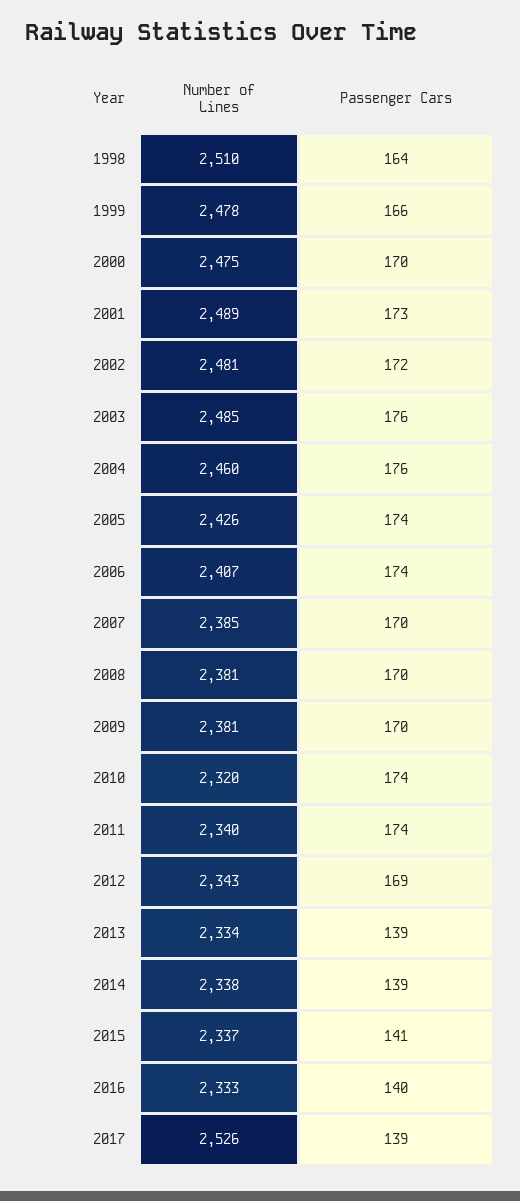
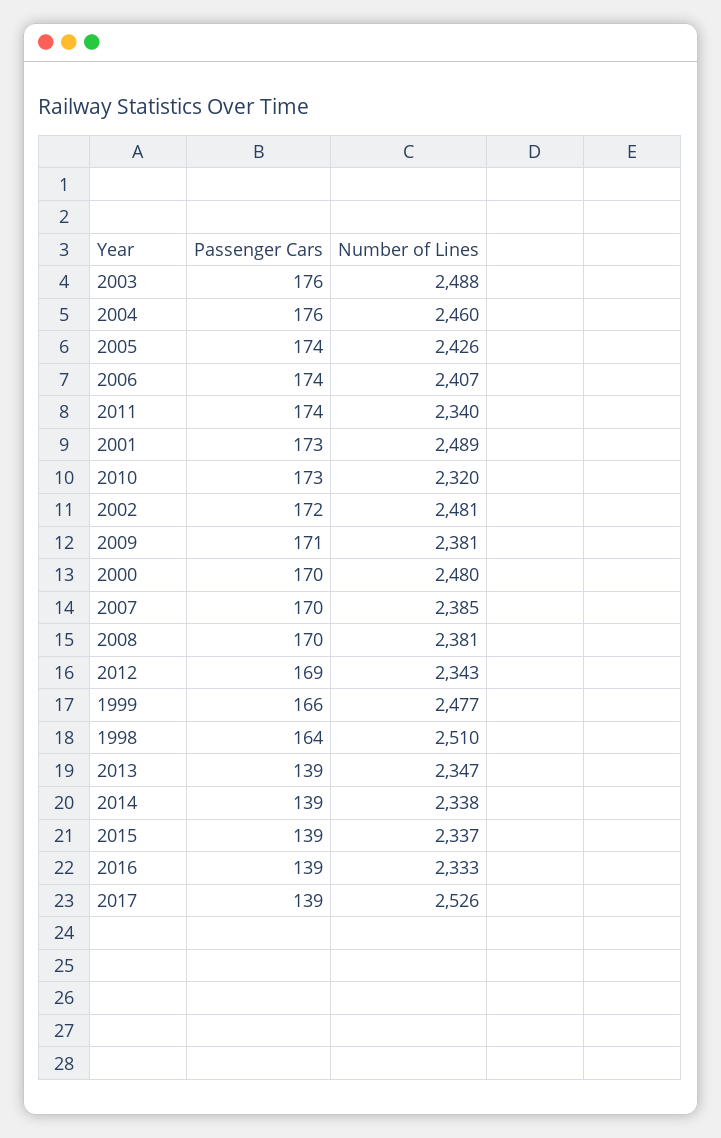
Number of Lines, 1999: 2478 -> 2477
Number of Lines, 2000: 2475 -> 2480
Number of Lines, 2003: 2485 -> 2488
Passenger Cars, 2009: 170 -> 171
Passenger Cars, 2010: 174 -> 173
Number of Lines, 2013: 2334 -> 2347
Passenger Cars, 2015: 141 -> 139
Passenger Cars, 2016: 140 -> 139

